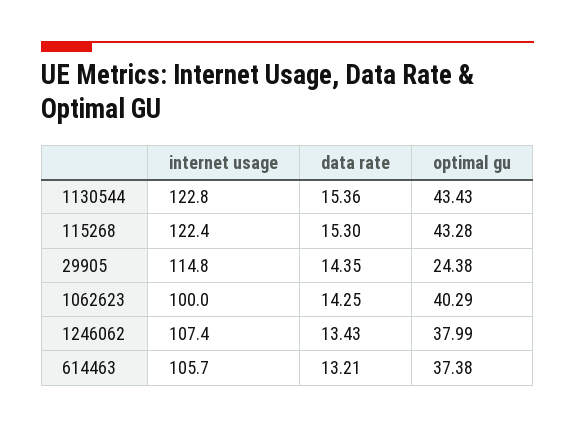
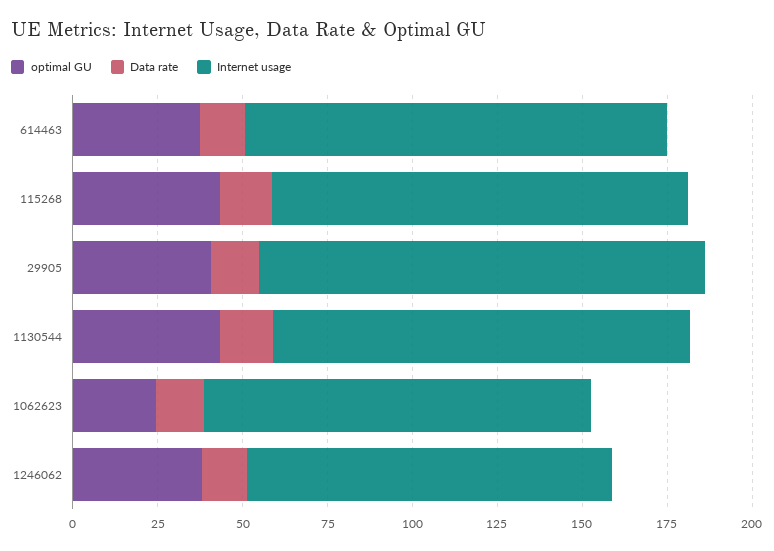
internet usage, 29905: 114.8 -> 130
optimal gu, 29905: 24.38 -> 40
internet usage, 1062623: 100 -> 115
optimal gu, 1062623: 40.29 -> 25
internet usage, 614463: 105.7 -> 125

